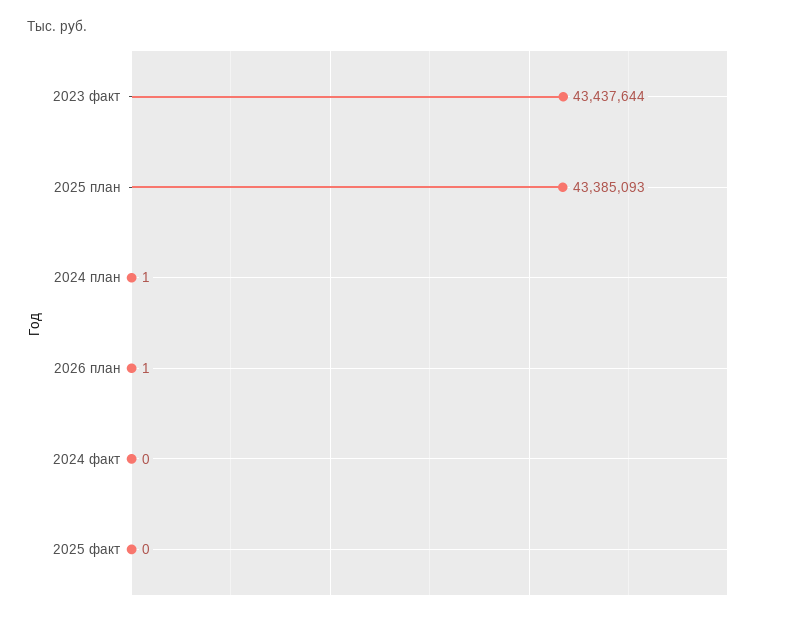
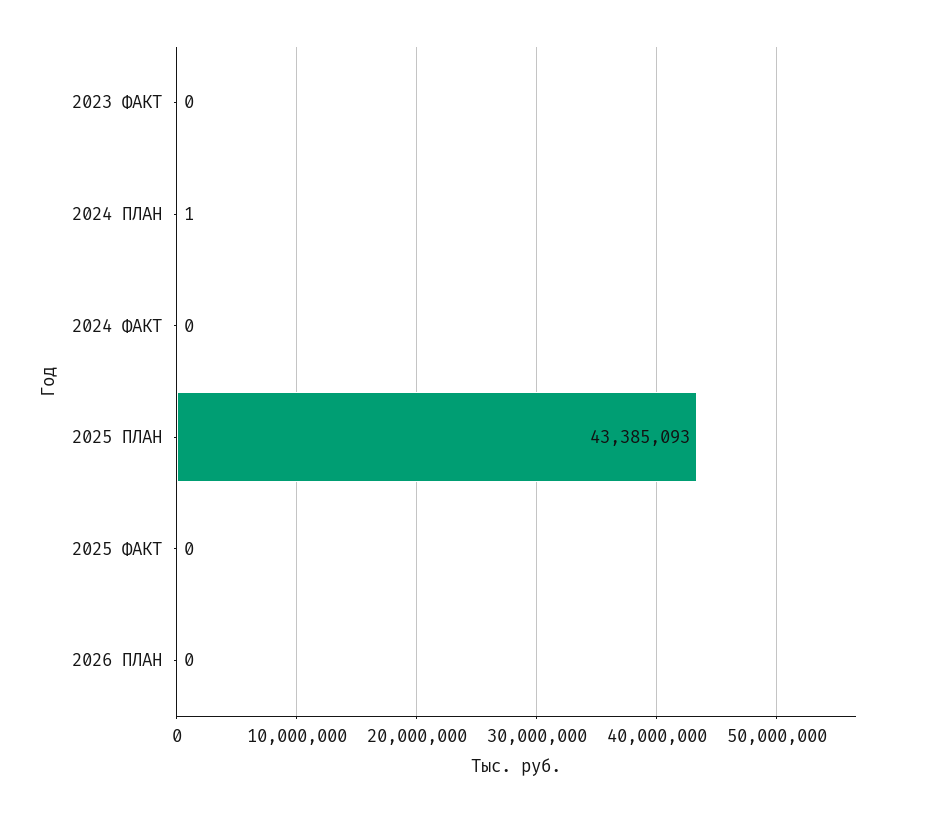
2023 факт: 43437644 -> 0
2026 план: 1 -> 0

